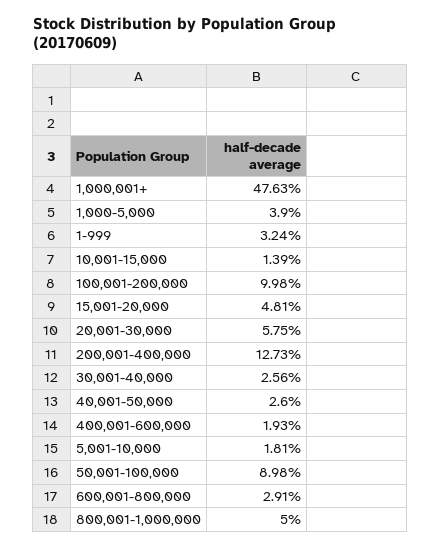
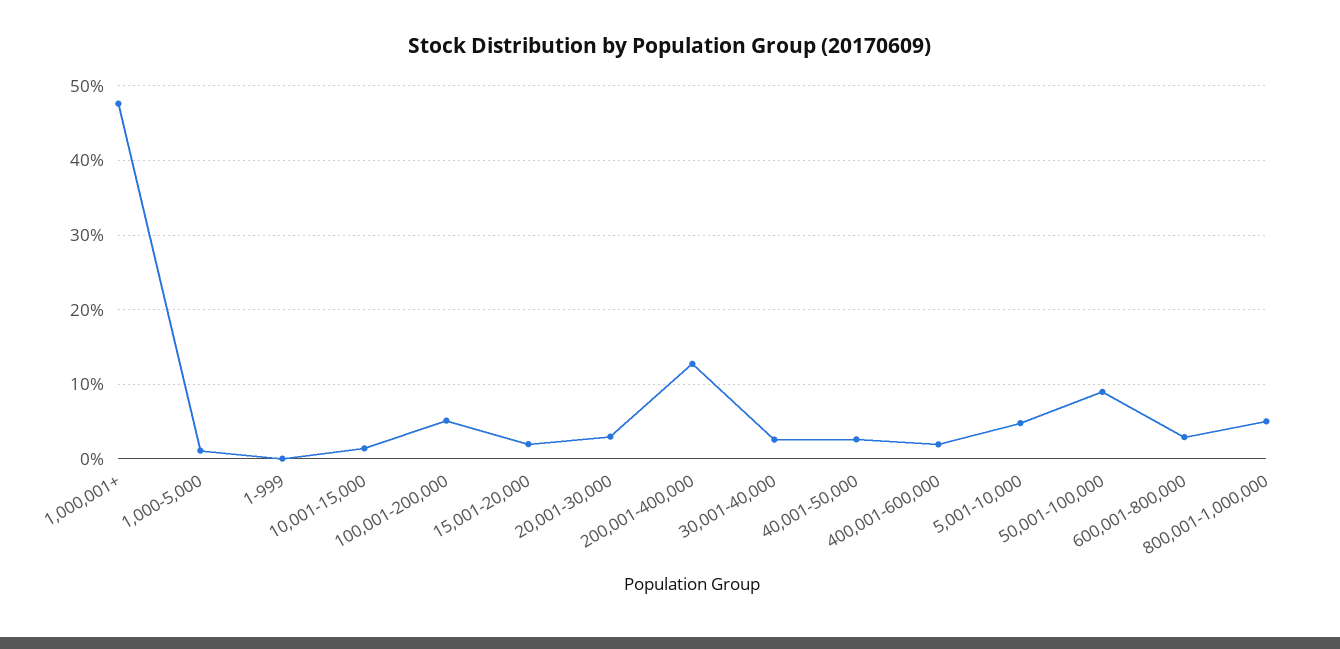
1,000-5,000: 3.9 -> 1
1-999: 3.24 -> 0
100,001-200,000: 9.98 -> 5
15,001-20,000: 4.81 -> 2
20,001-30,000: 5.75 -> 3
5,001-10,000: 1.81 -> 5

